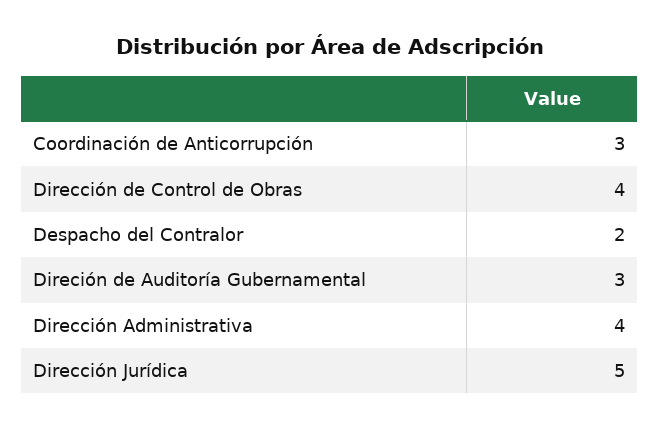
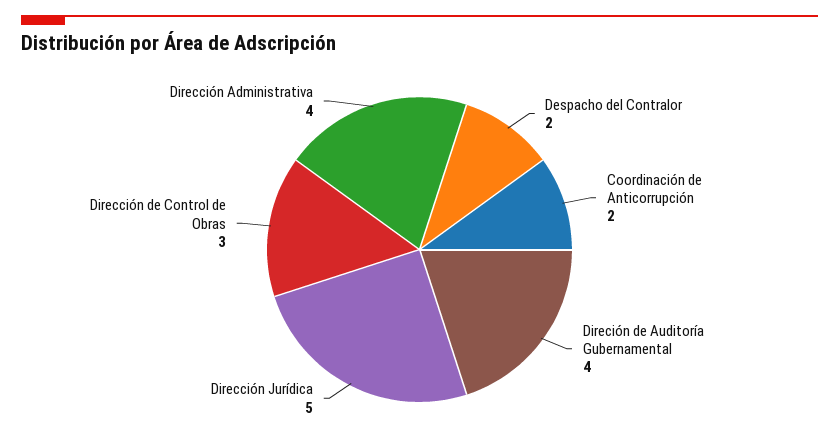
Coordinación de Anticorrupción: 3 -> 2
Dirección de Control de Obras: 4 -> 3
Direción de Auditoría Gubernamental: 3 -> 4

